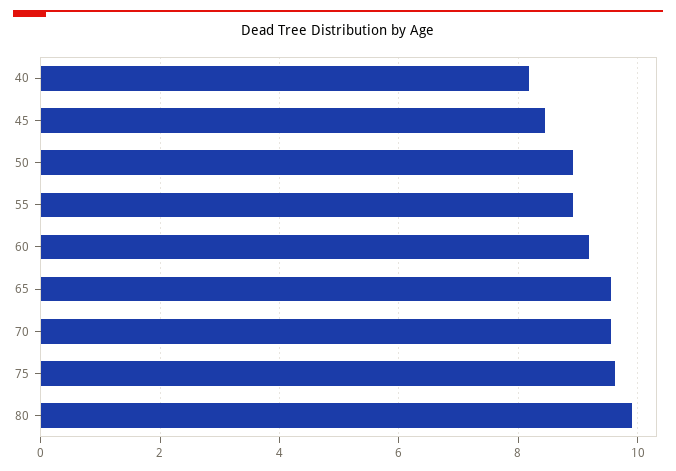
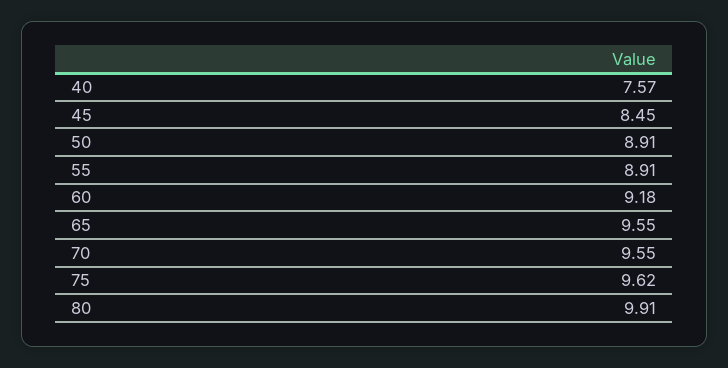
40: 8.2 -> 7.57

